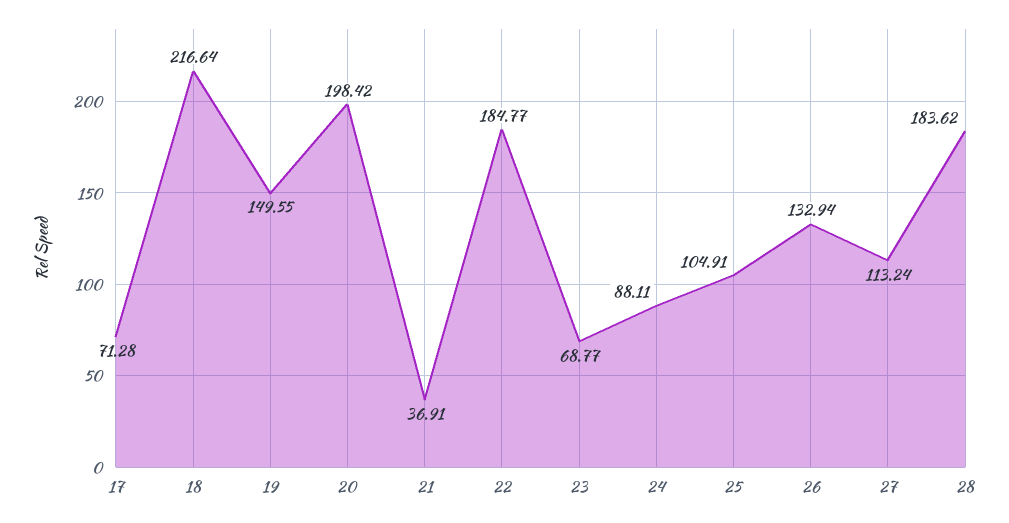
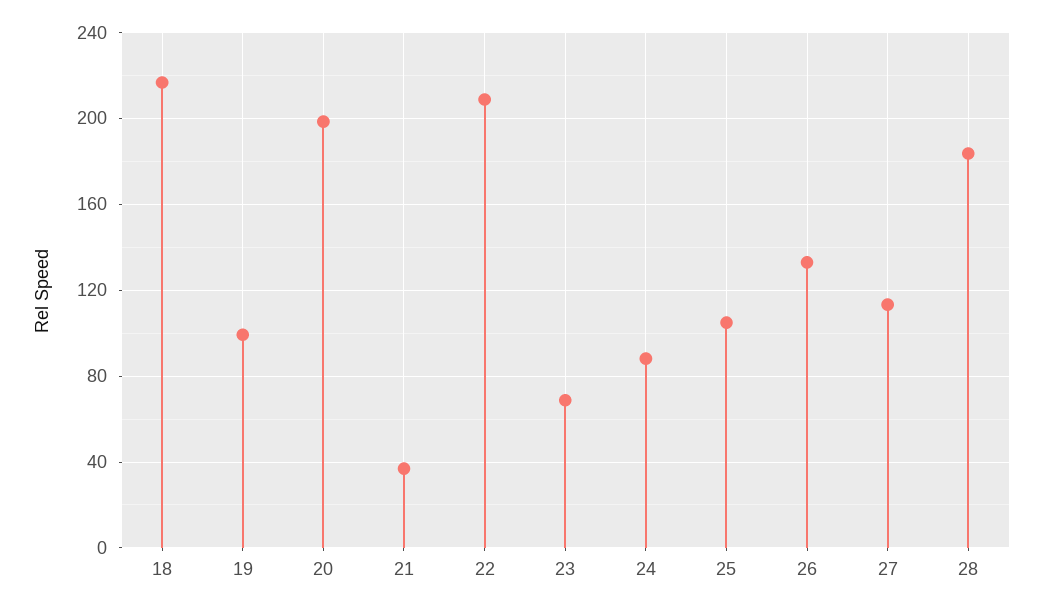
17: 71.28 -> none
19: 149.55 -> 100
22: 184.77 -> 210

